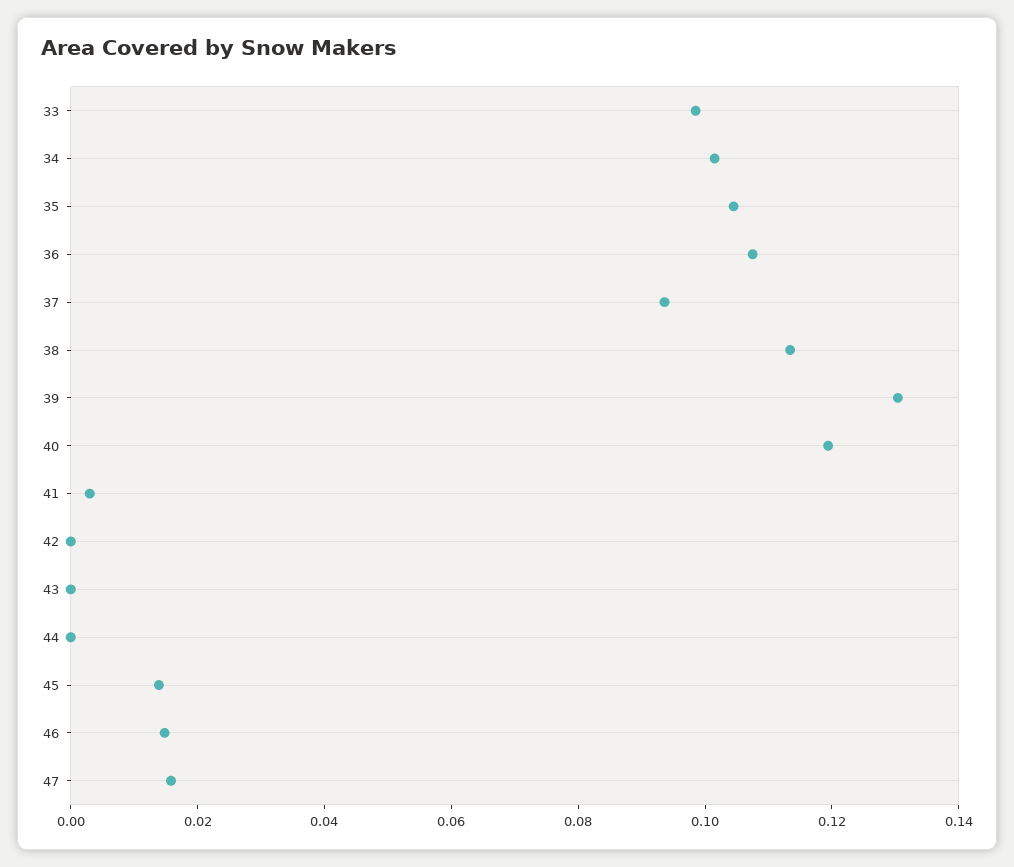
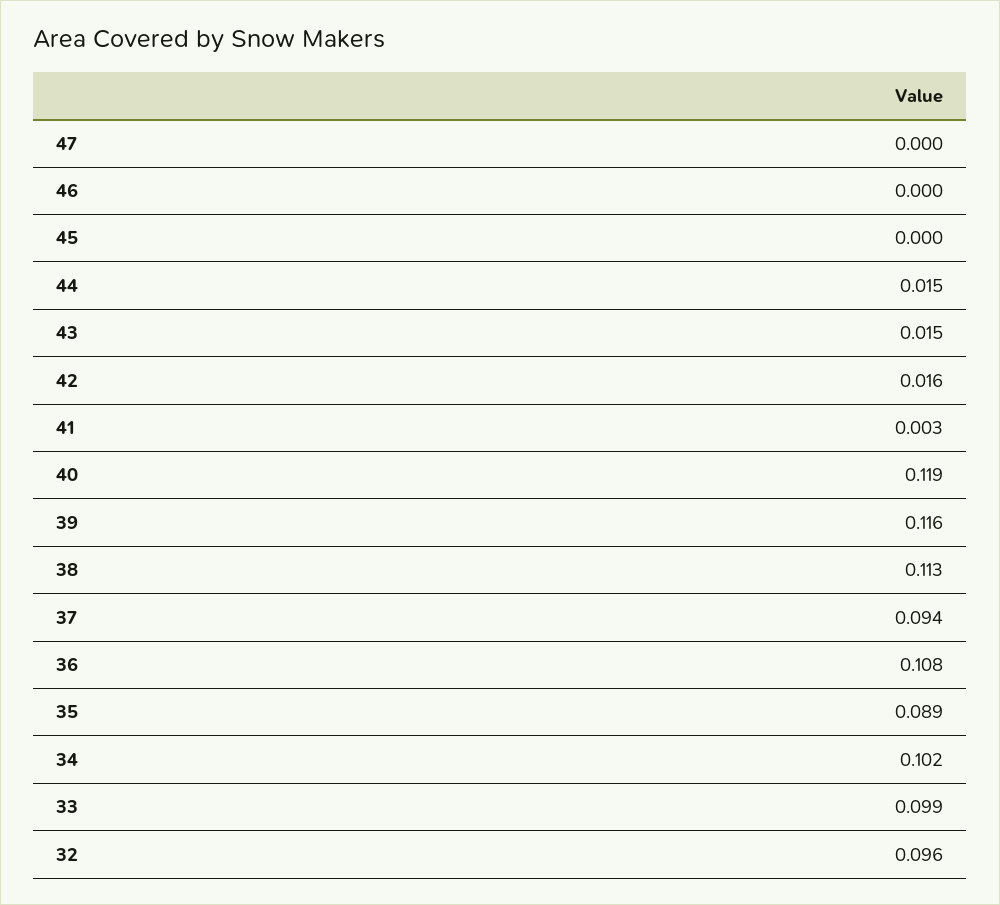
35: 0.105 -> 0.089
39: 0.13 -> 0.116
42: 0 -> 0.016
43: 0 -> 0.015
44: 0 -> 0.015
45: 0.015 -> 0
46: 0.015 -> 0
47: 0.015 -> 0
32: none -> 0.096

